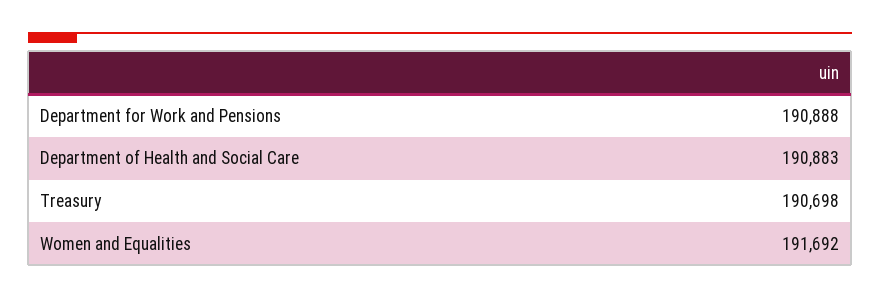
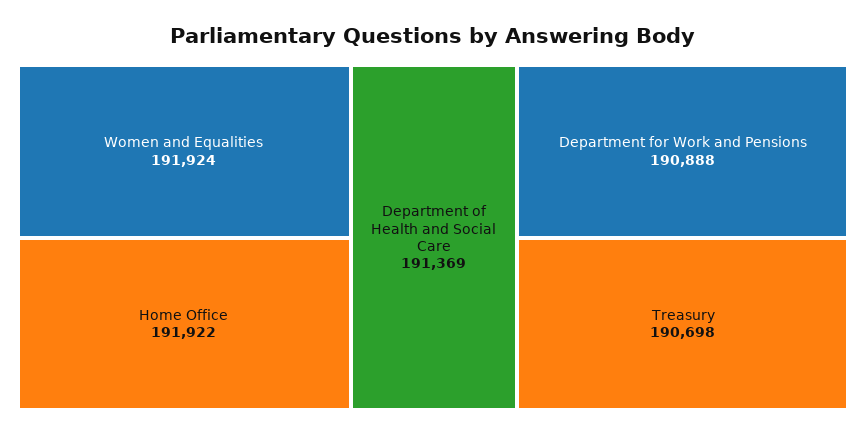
Department of Health and Social Care: 190883 -> 191369
Women and Equalities: 191692 -> 191924
Home Office: none -> 191922

